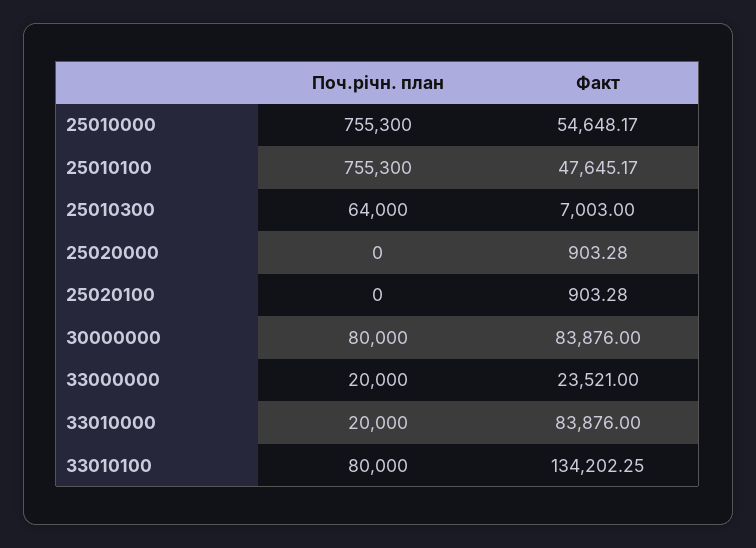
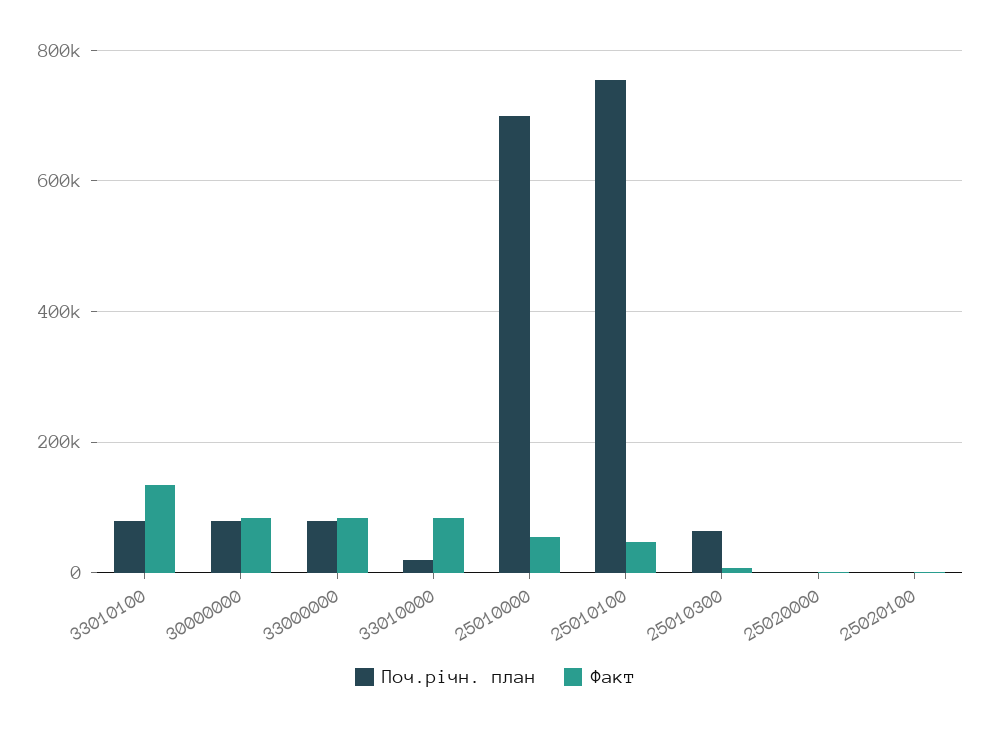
Поч.річн. план, 25010000: 755300 -> 700000
Поч.річн. план, 33000000: 20000 -> 80000
Факт, 33000000: 23521 -> 80000

